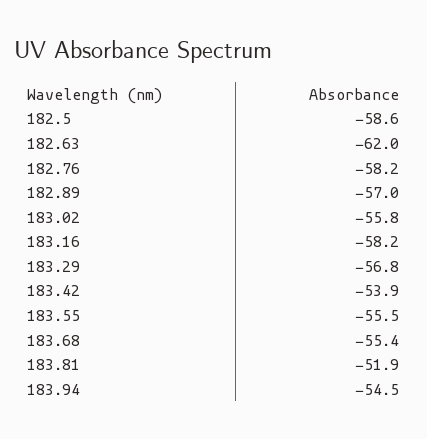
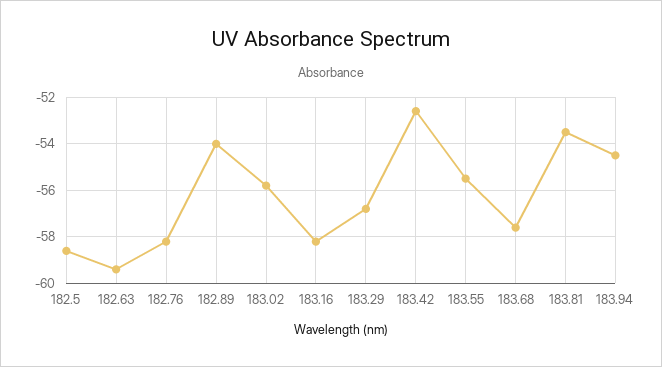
182.63: -62 -> -59.5
182.89: -57 -> -54
183.42: -53.9 -> -52.5
183.68: -55.4 -> -57.5
183.81: -51.9 -> -53.5

